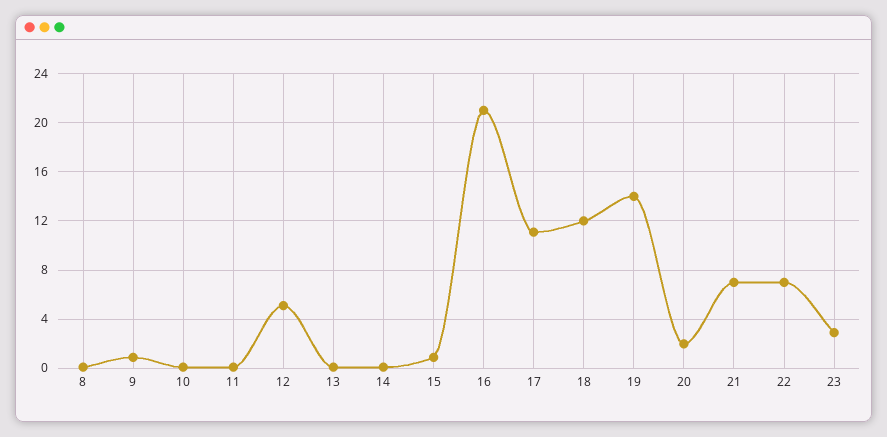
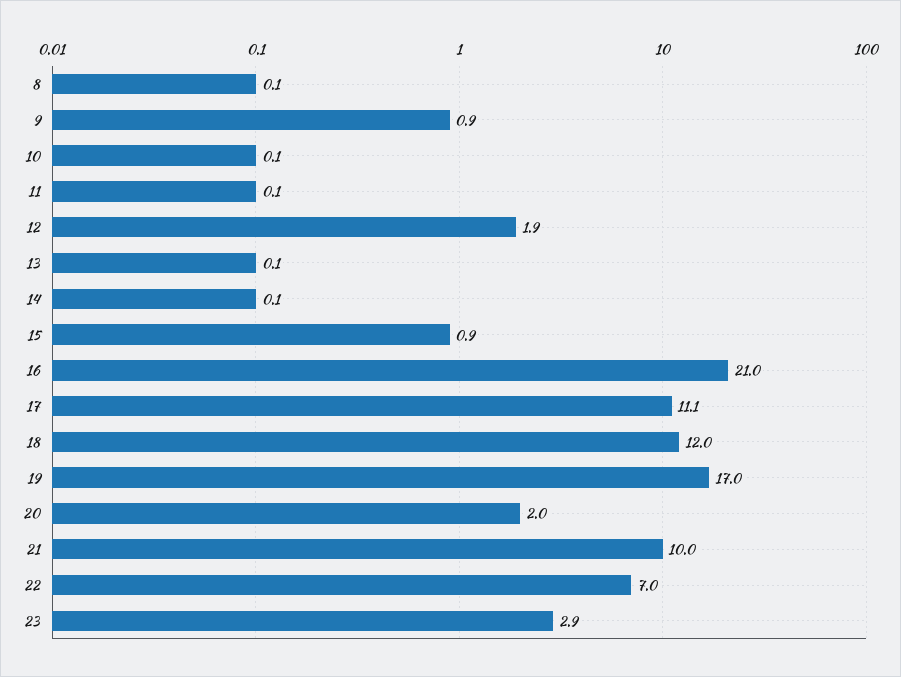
12: 5 -> 1.9
19: 14 -> 17
21: 7 -> 10

